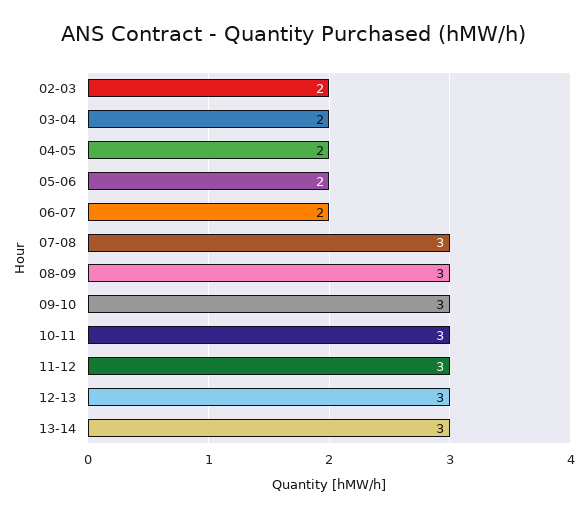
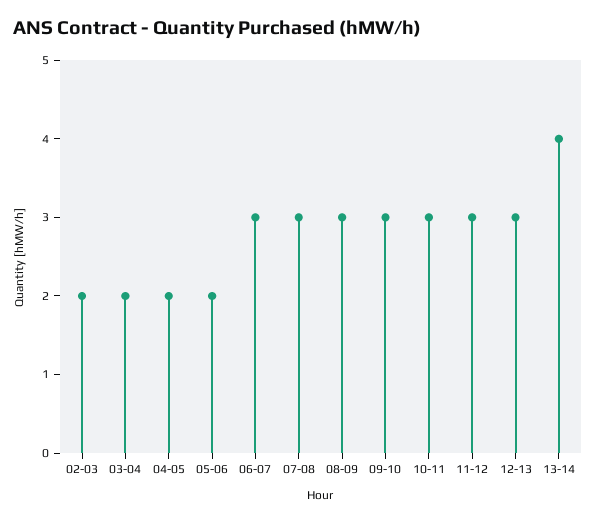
06-07: 2 -> 3
13-14: 3 -> 4

